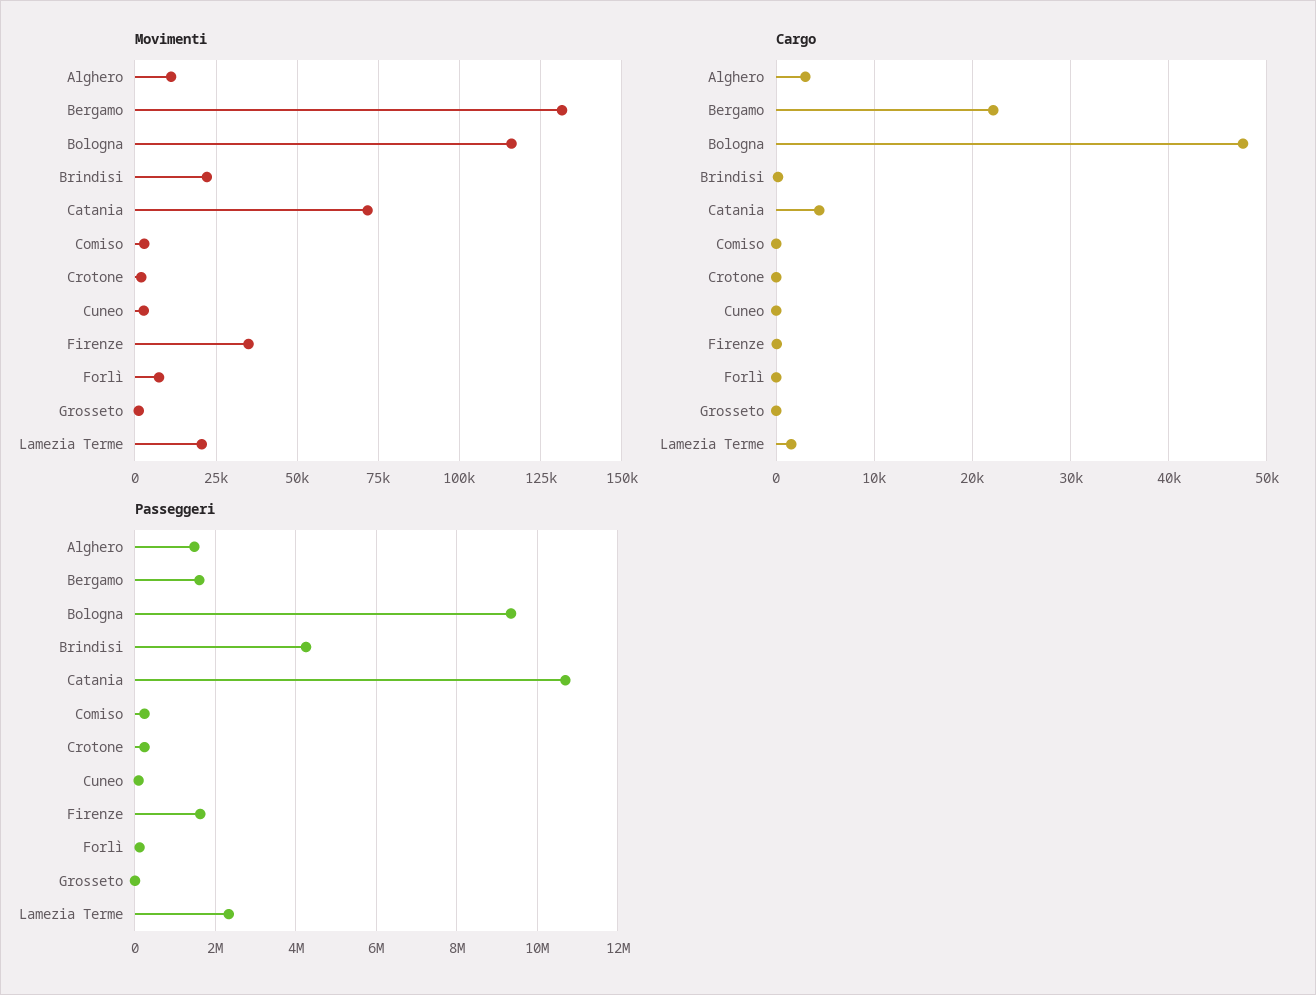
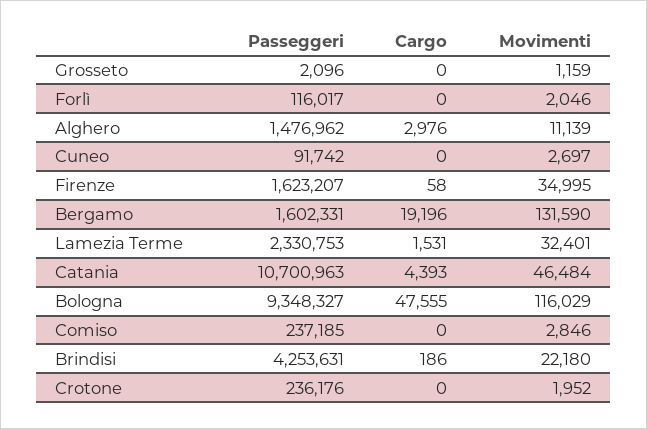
Movimenti, Catania: 72500 -> 46484
Movimenti, Forlì: 7500 -> 2046
Movimenti, Lamezia Terme: 20000 -> 32401
Cargo, Bergamo: 22000 -> 19196

